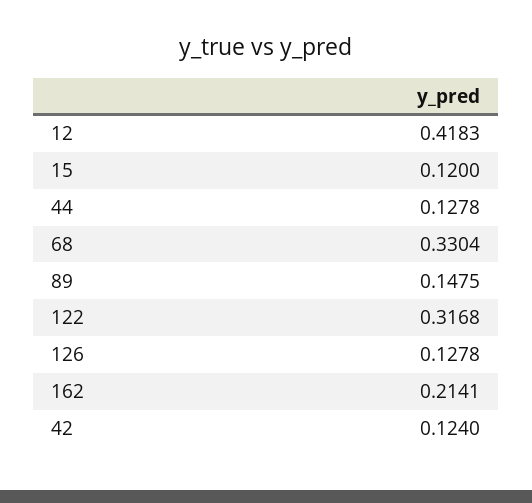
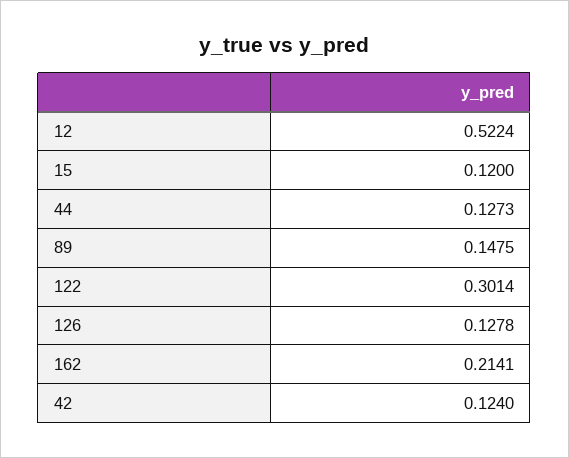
12: 0.4183 -> 0.5224
44: 0.1278 -> 0.1273
68: 0.3304 -> none
122: 0.3168 -> 0.3014

